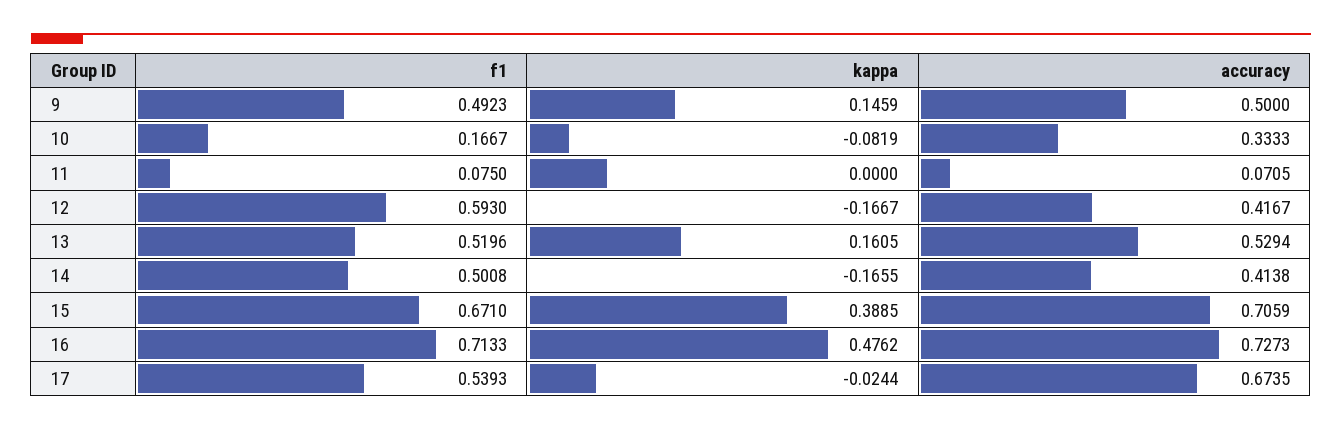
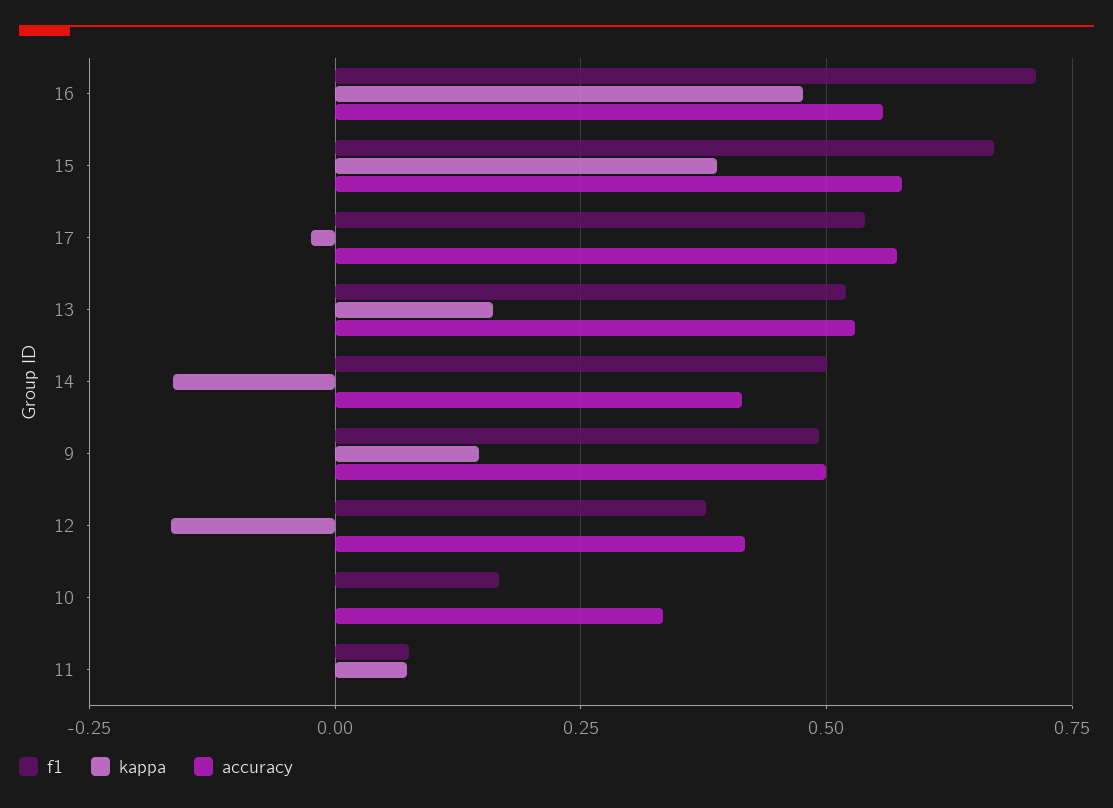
kappa, 10: -0.0819 -> 0
kappa, 11: 0 -> 0.075
accuracy, 11: 0.0705 -> 0
f1, 12: 0.593 -> 0.375
accuracy, 15: 0.7059 -> 0.575
accuracy, 16: 0.7273 -> 0.55
accuracy, 17: 0.6735 -> 0.575

